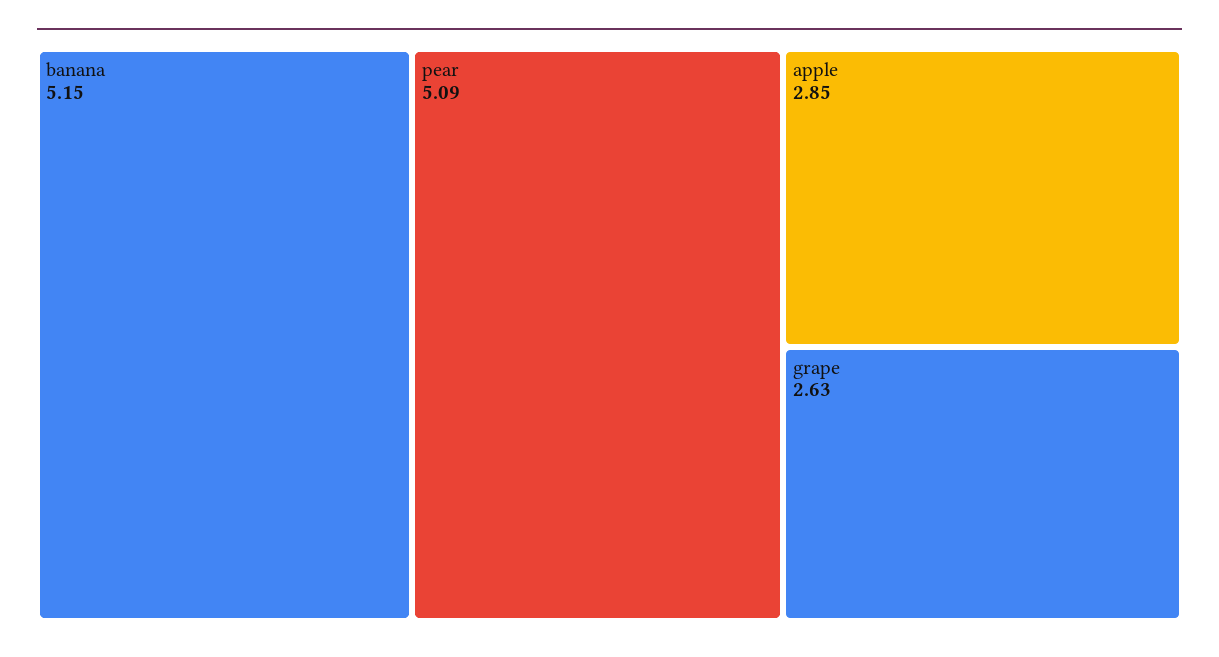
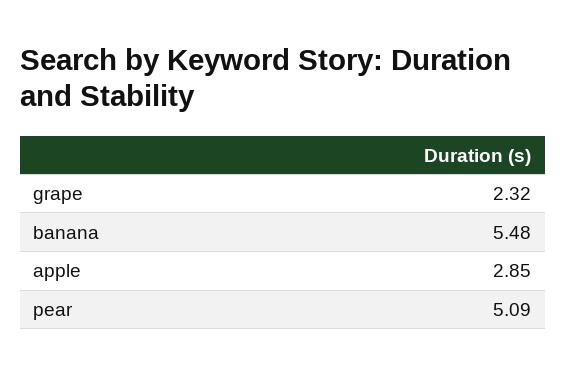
banana: 5.15 -> 5.48
grape: 2.63 -> 2.32

